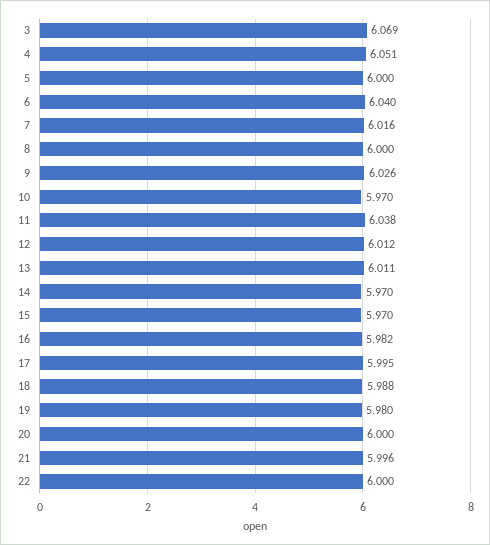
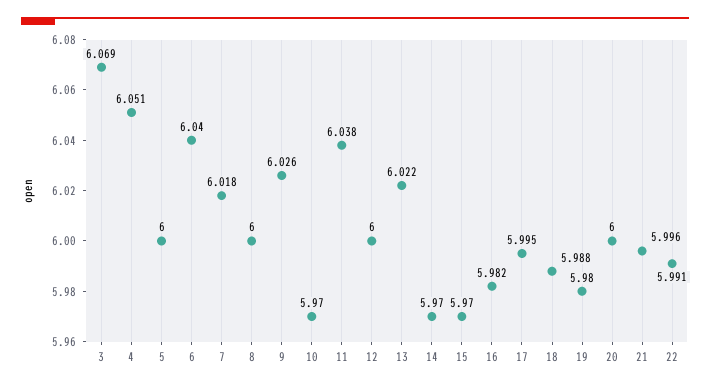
7: 6.016 -> 6.018
12: 6.012 -> 6
13: 6.011 -> 6.022
22: 6 -> 5.991

